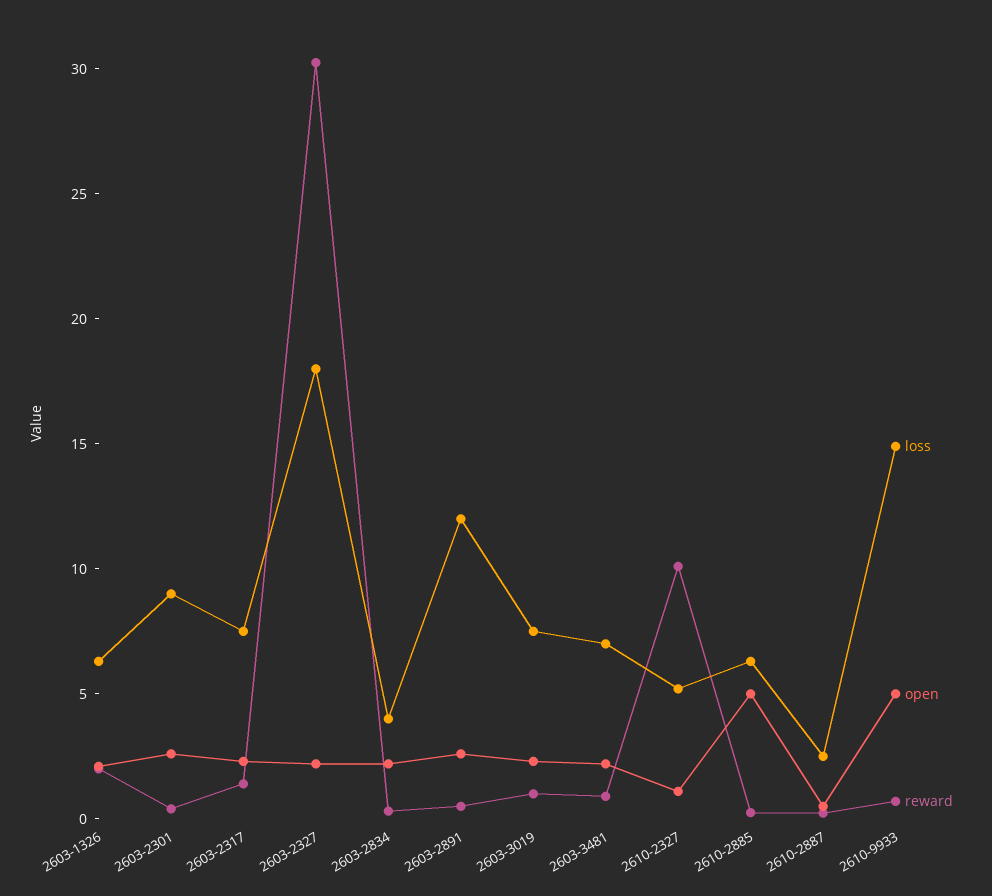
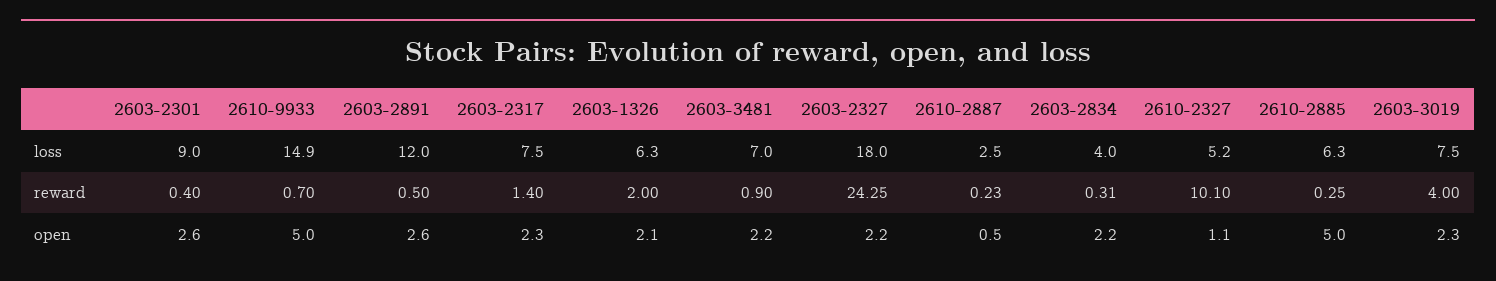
reward, 2603-2327: 30 -> 24.25
reward, 2603-3019: 1 -> 4

